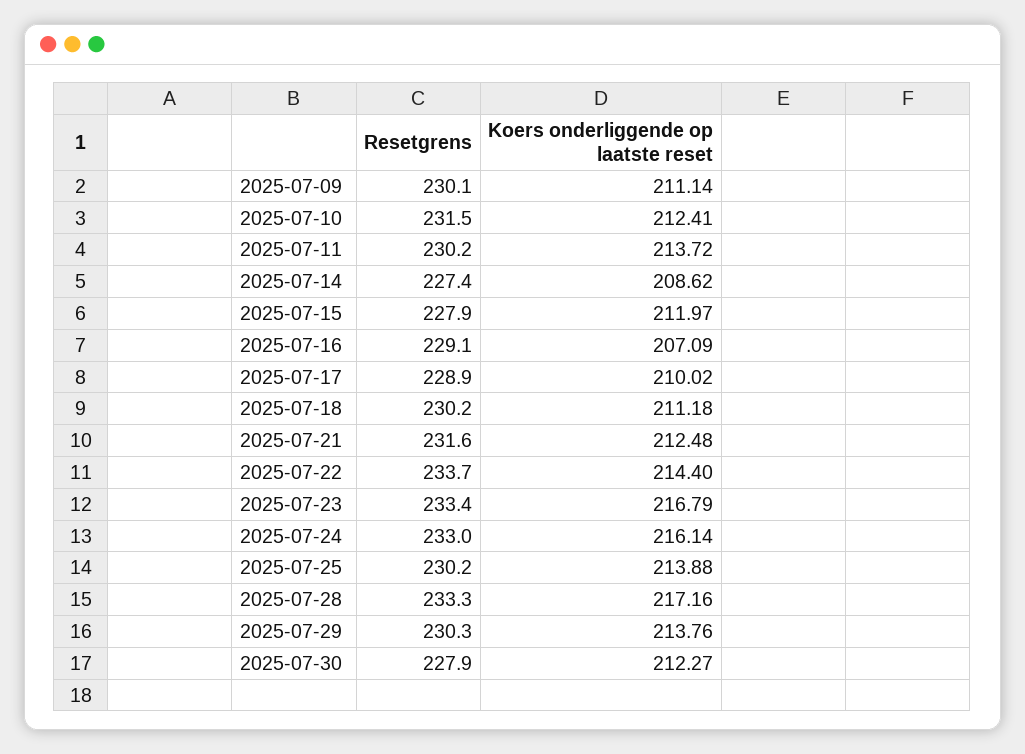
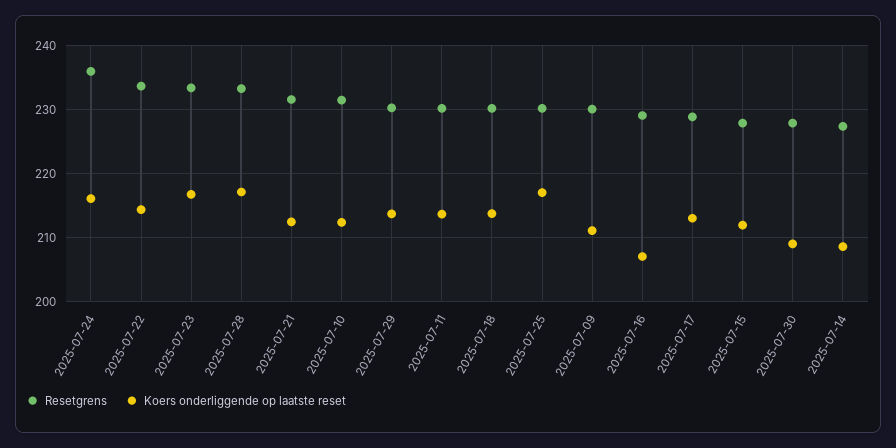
Koers onderliggende op laatste reset, 2025-07-17: 210.02 -> 213
Koers onderliggende op laatste reset, 2025-07-18: 211.18 -> 214
Resetgrens, 2025-07-24: 233 -> 236
Koers onderliggende op laatste reset, 2025-07-25: 213.88 -> 217
Koers onderliggende op laatste reset, 2025-07-30: 212.27 -> 209

